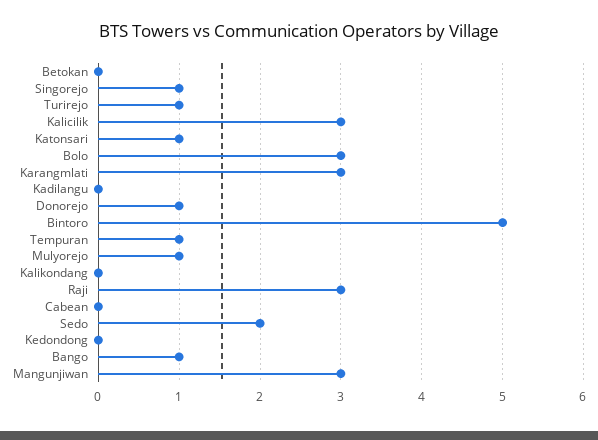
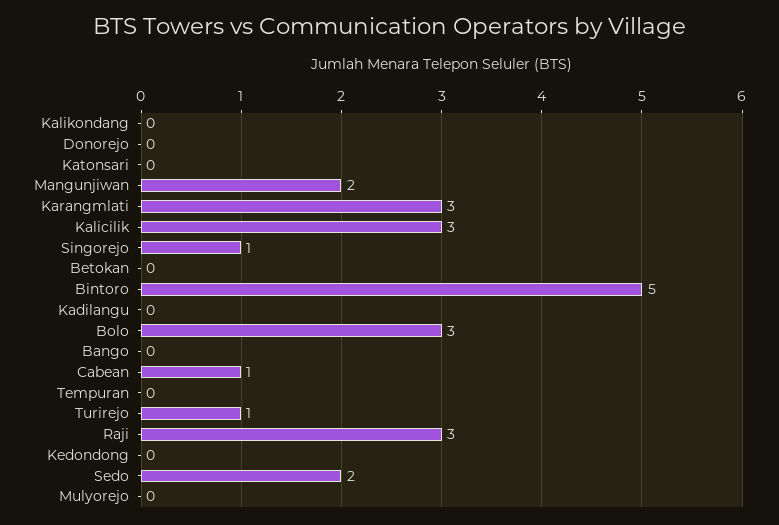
Katonsari: 1 -> 0
Donorejo: 1 -> 0
Tempuran: 1 -> 0
Mulyorejo: 1 -> 0
Cabean: 0 -> 1
Bango: 1 -> 0
Mangunjiwan: 3 -> 2

